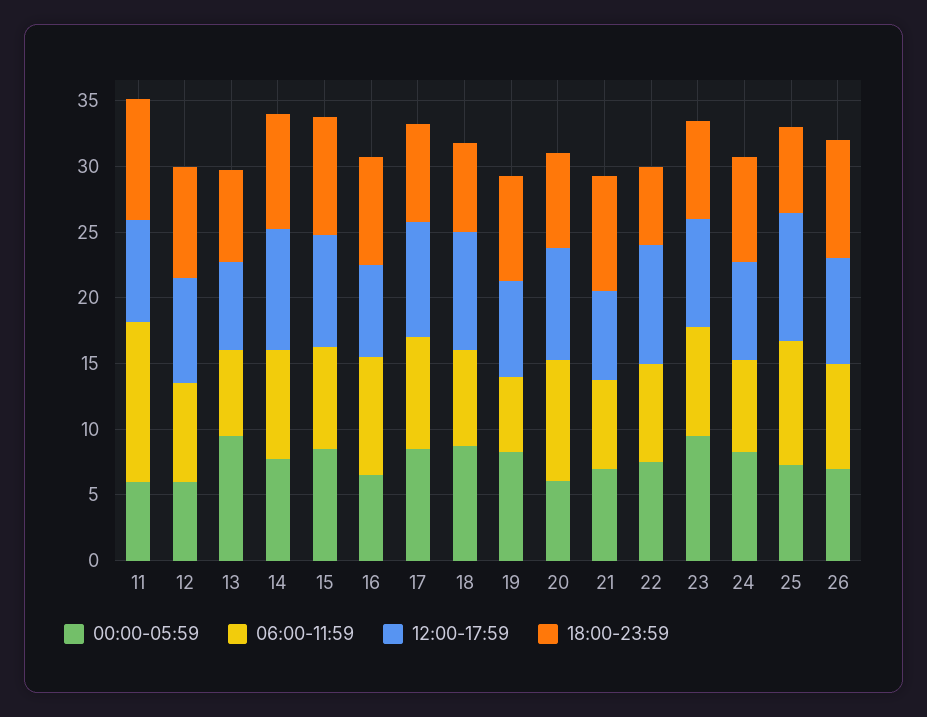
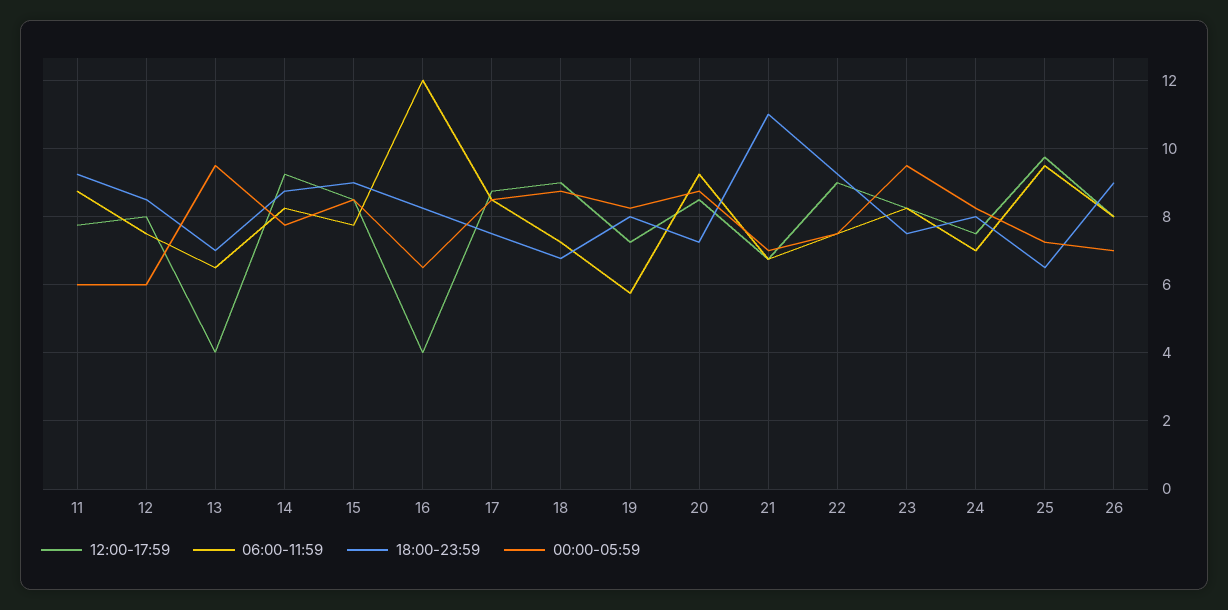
06:00-11:59, 11: 12 -> 8.8
12:00-17:59, 13: 7 -> 4
06:00-11:59, 16: 9 -> 12
12:00-17:59, 16: 7 -> 4
00:00-05:59, 20: 6 -> 8.8
18:00-23:59, 21: 9 -> 11
18:00-23:59, 22: 6 -> 9.2

